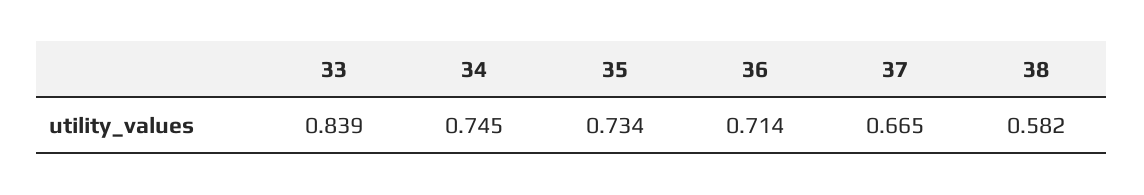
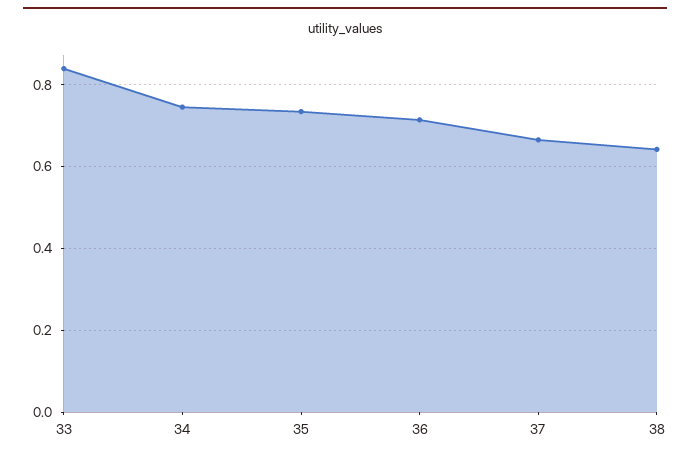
38: 0.582 -> 0.64

